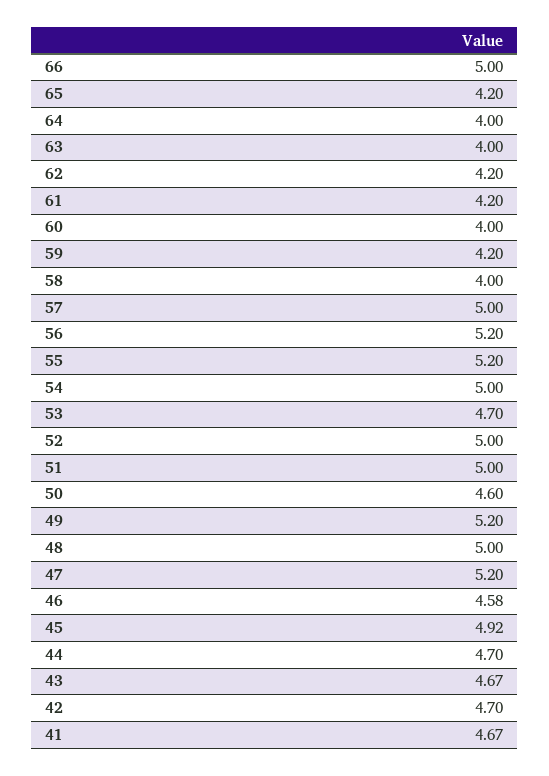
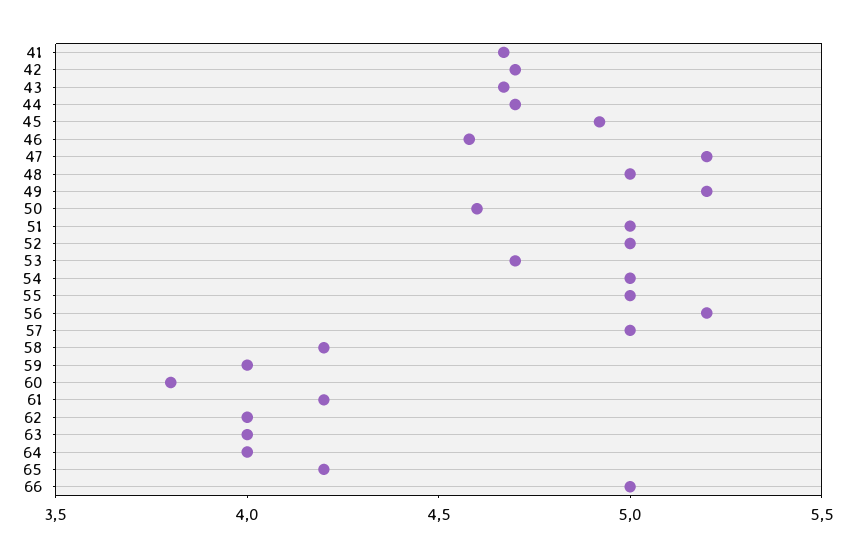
62: 4.2 -> 4
60: 4 -> 3.8
59: 4.2 -> 4
58: 4 -> 4.2
55: 5.2 -> 5

